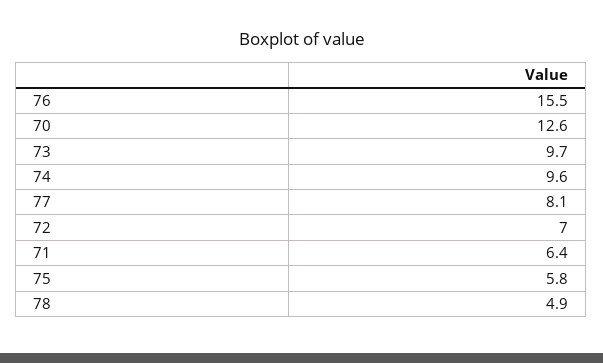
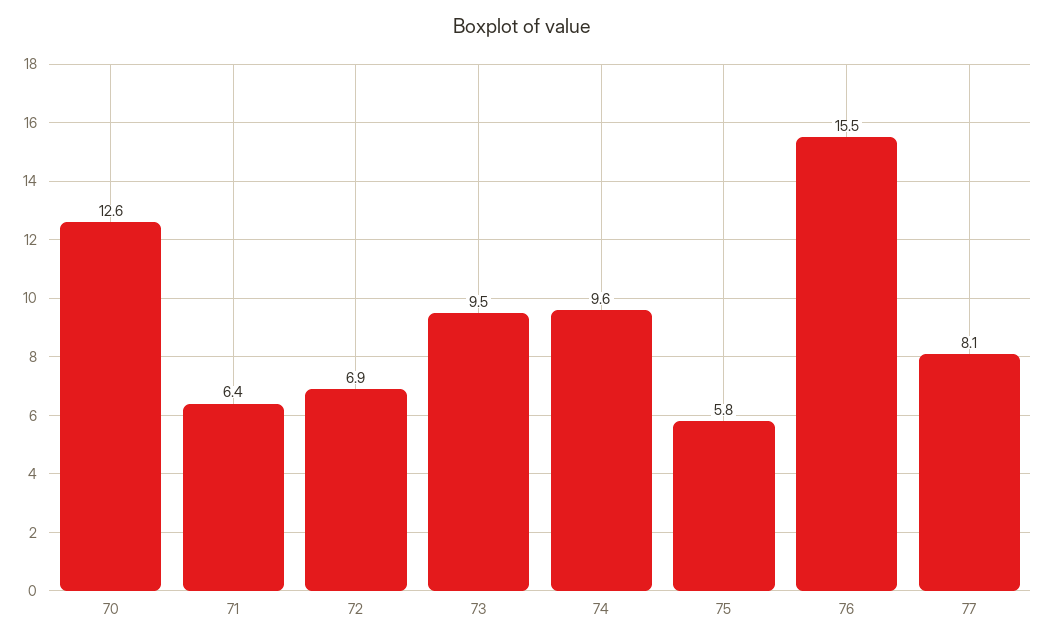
73: 9.7 -> 9.5
72: 7 -> 6.9
78: 4.9 -> none

